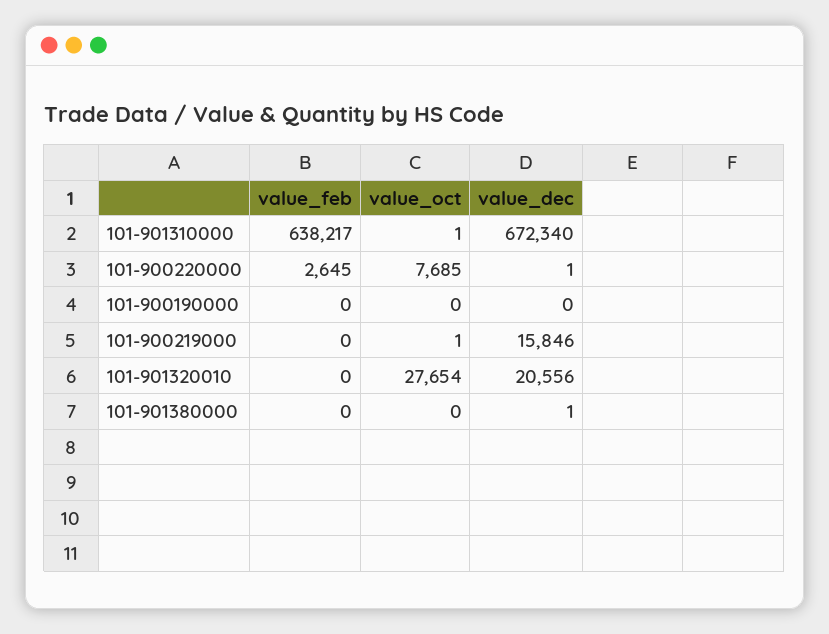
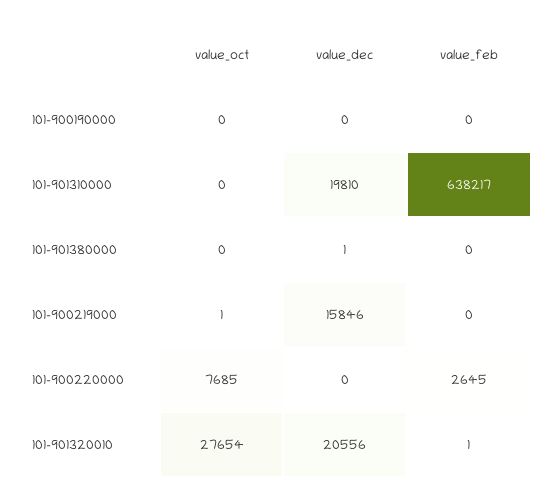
value_oct, 101-901310000: 1 -> 0
value_dec, 101-901310000: 672340 -> 19810
value_dec, 101-900220000: 1 -> 0
value_feb, 101-901320010: 0 -> 1

